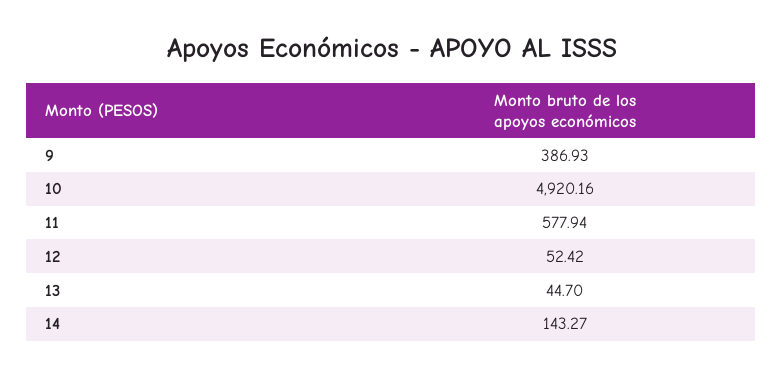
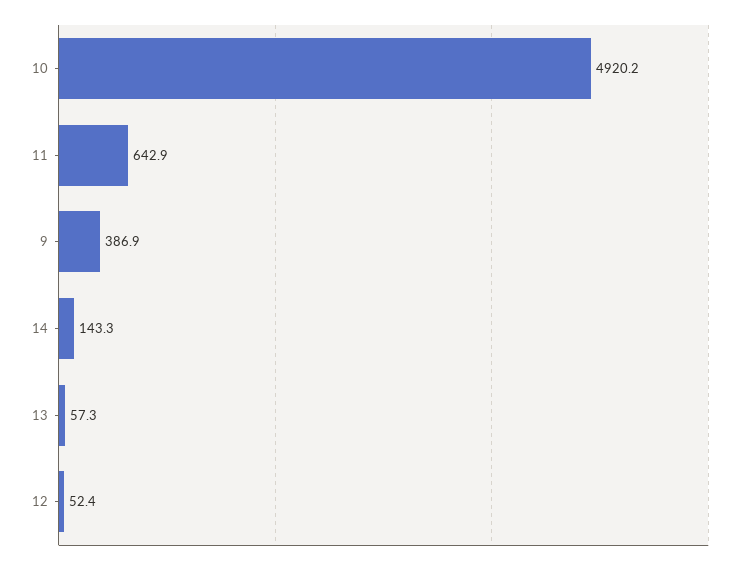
11: 577.94 -> 642.9
13: 44.7 -> 57.3

